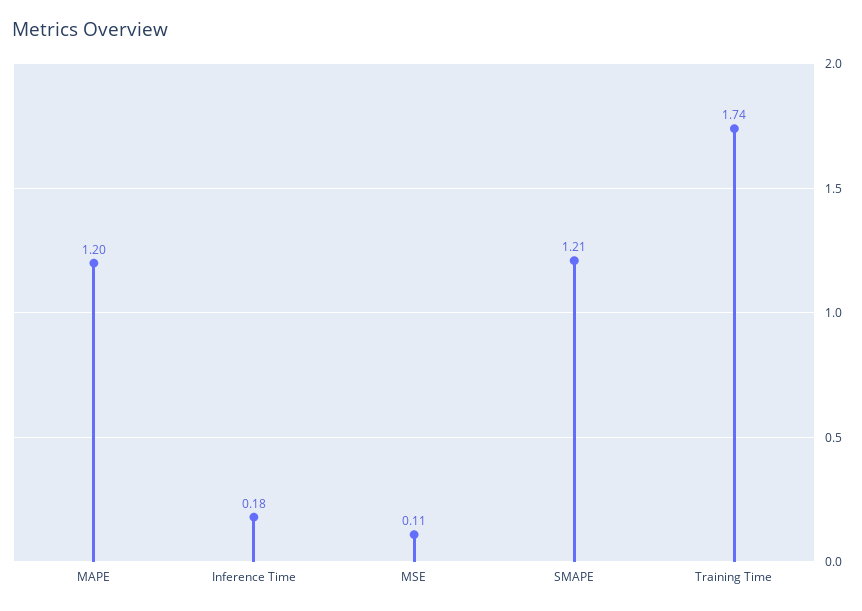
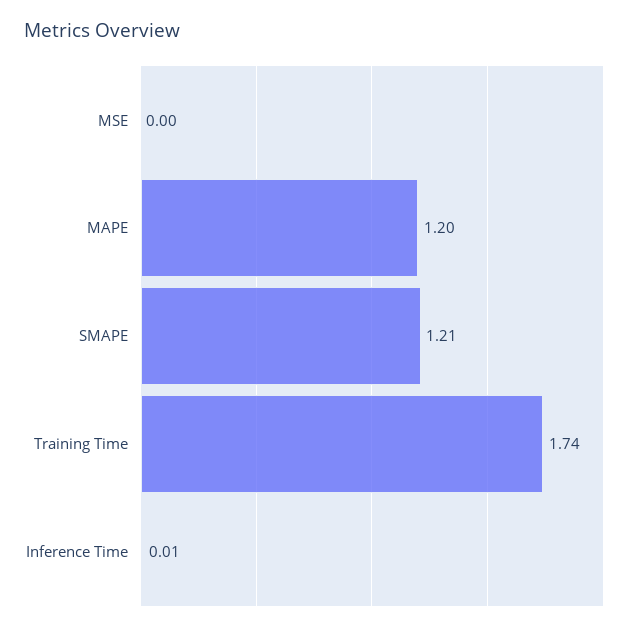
Inference Time: 0.18 -> 0.01
MSE: 0.11 -> 0

